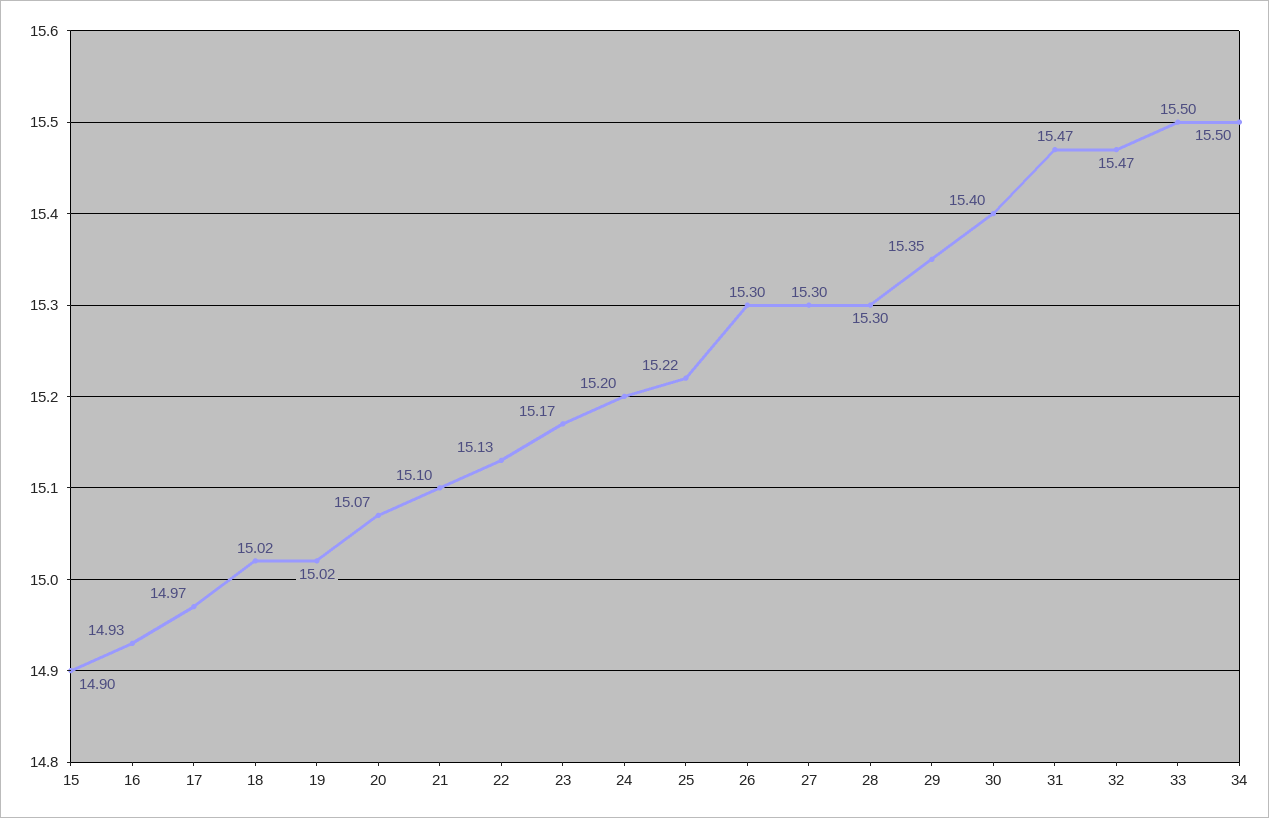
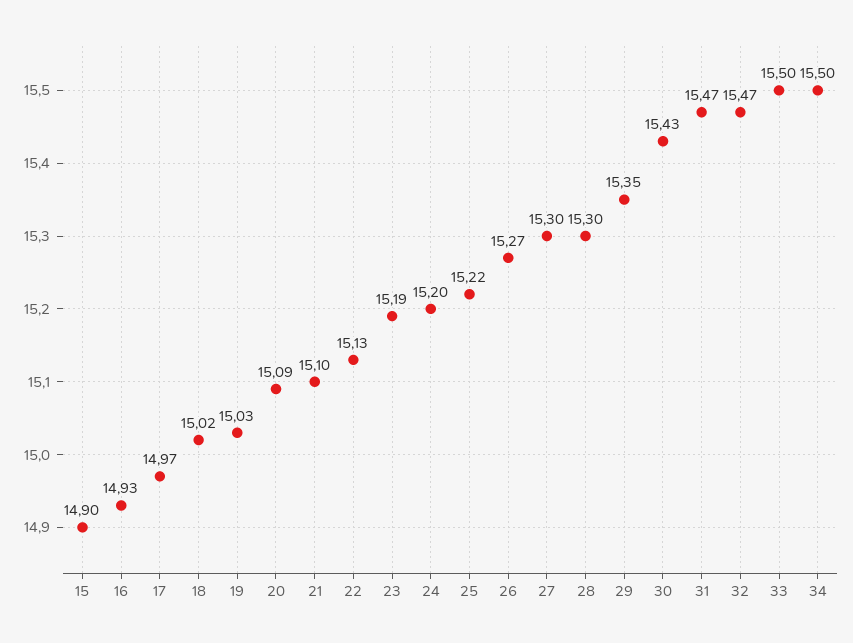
19: 15.02 -> 15.03
20: 15.07 -> 15.09
23: 15.17 -> 15.19
26: 15.3 -> 15.27
30: 15.4 -> 15.43

